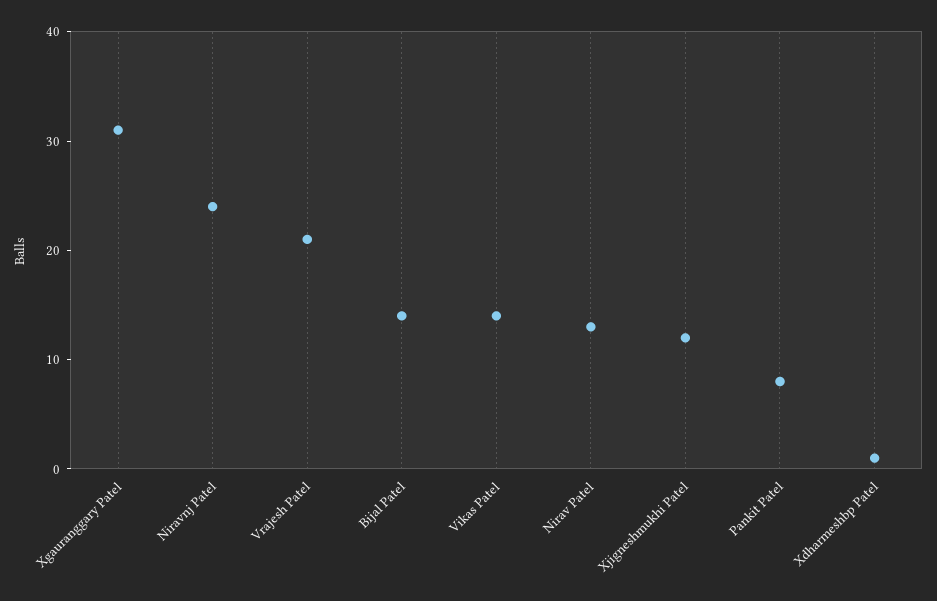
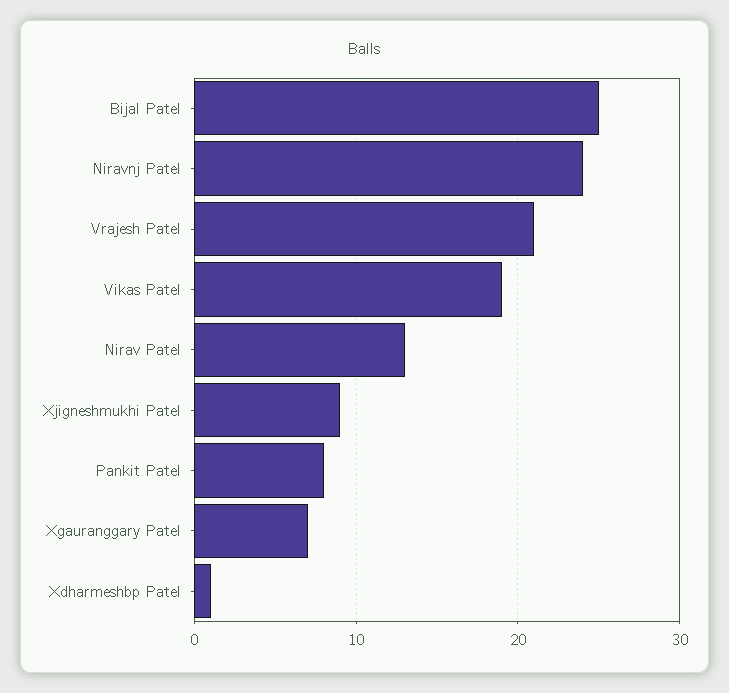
Xgauranggary Patel: 31 -> 7
Bijal Patel: 14 -> 25
Vikas Patel: 14 -> 19
Xjigneshmukhi Patel: 12 -> 9

